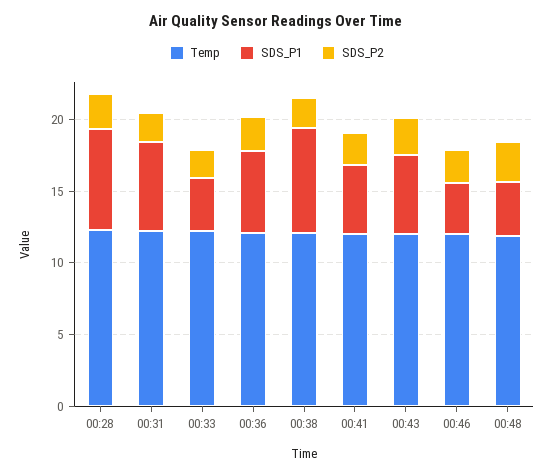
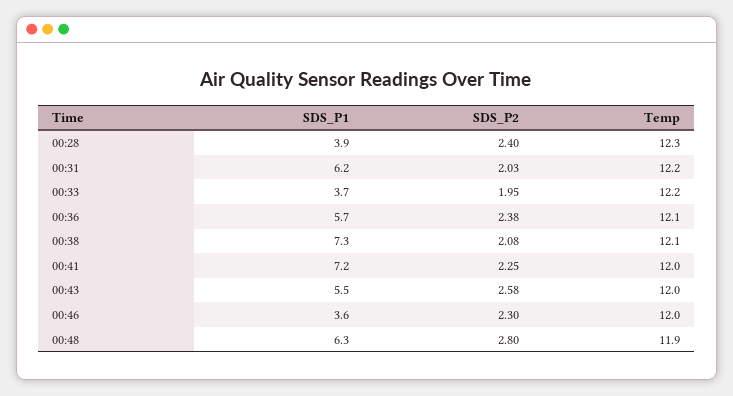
SDS_P1, 00:28: 7 -> 3.9
SDS_P1, 00:41: 5 -> 7.2
SDS_P1, 00:48: 4 -> 6.3

